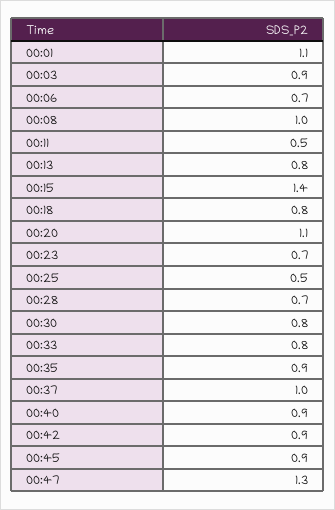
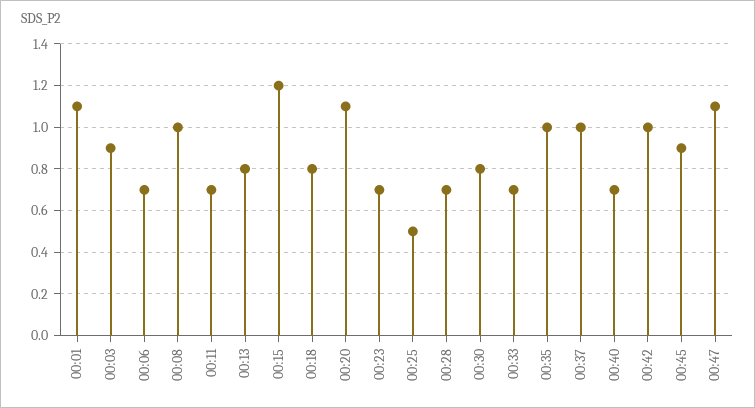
00:11: 0.5 -> 0.7
00:15: 1.4 -> 1.2
00:33: 0.8 -> 0.7
00:35: 0.9 -> 1
00:40: 0.9 -> 0.7
00:42: 0.9 -> 1
00:47: 1.3 -> 1.1

